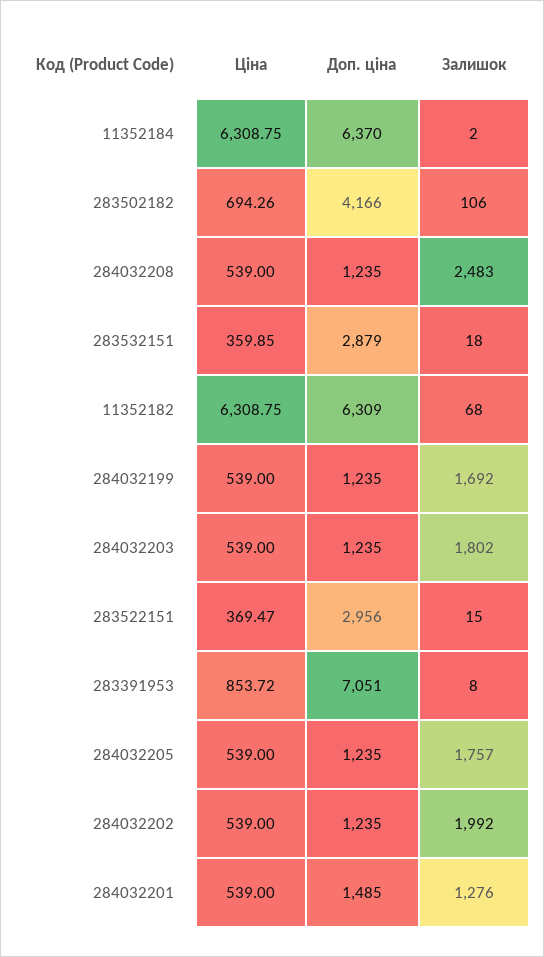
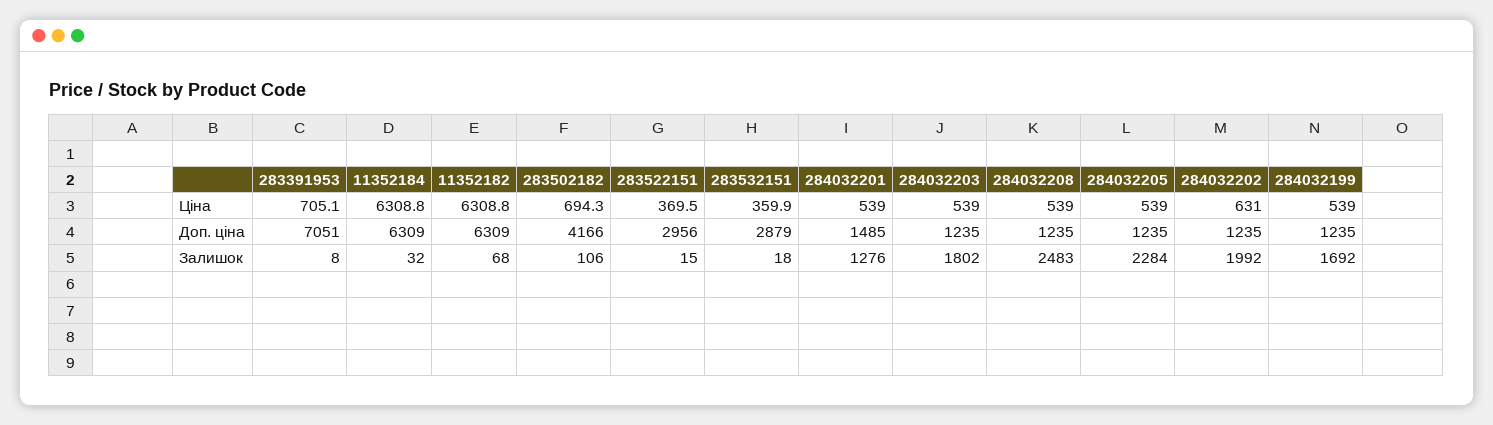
Доп. ціна, 11352184: 6370 -> 6309
Залишок, 11352184: 2 -> 32
Ціна, 283391953: 853.72 -> 705.1
Залишок, 284032205: 1757 -> 2284
Ціна, 284032202: 539 -> 631

